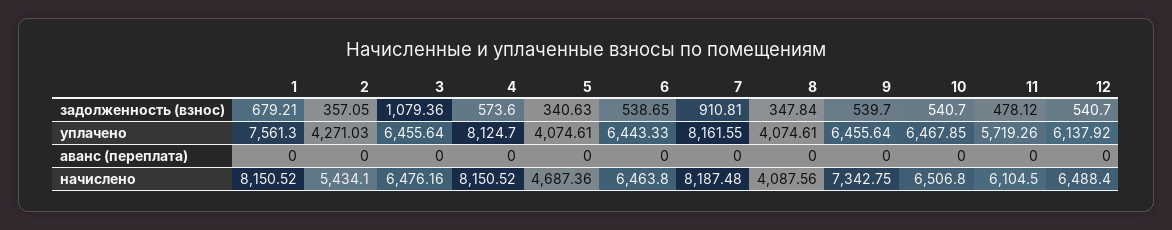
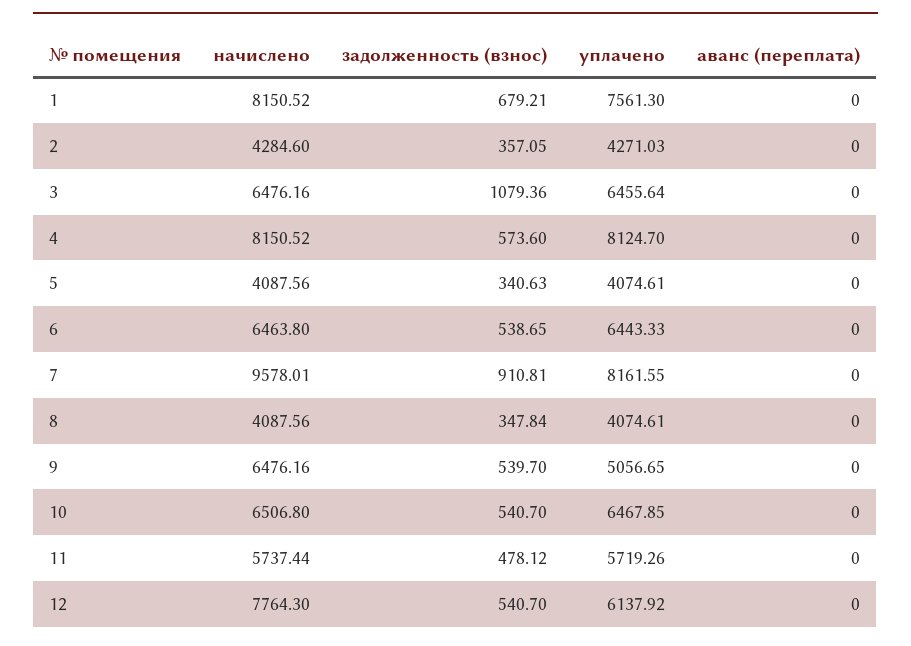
9, уплачено: 6455.64 -> 5056.65
2, начислено: 5434.1 -> 4284.6
5, начислено: 4687.36 -> 4087.56
7, начислено: 8187.48 -> 9578.01
9, начислено: 7342.75 -> 6476.16
11, начислено: 6104.5 -> 5737.44
12, начислено: 6488.4 -> 7764.3

